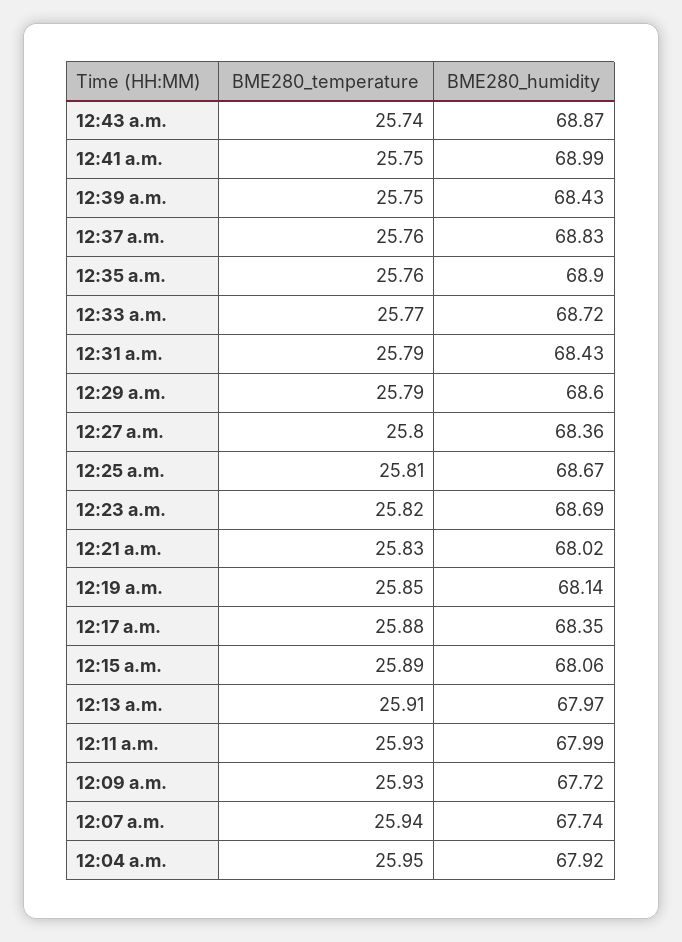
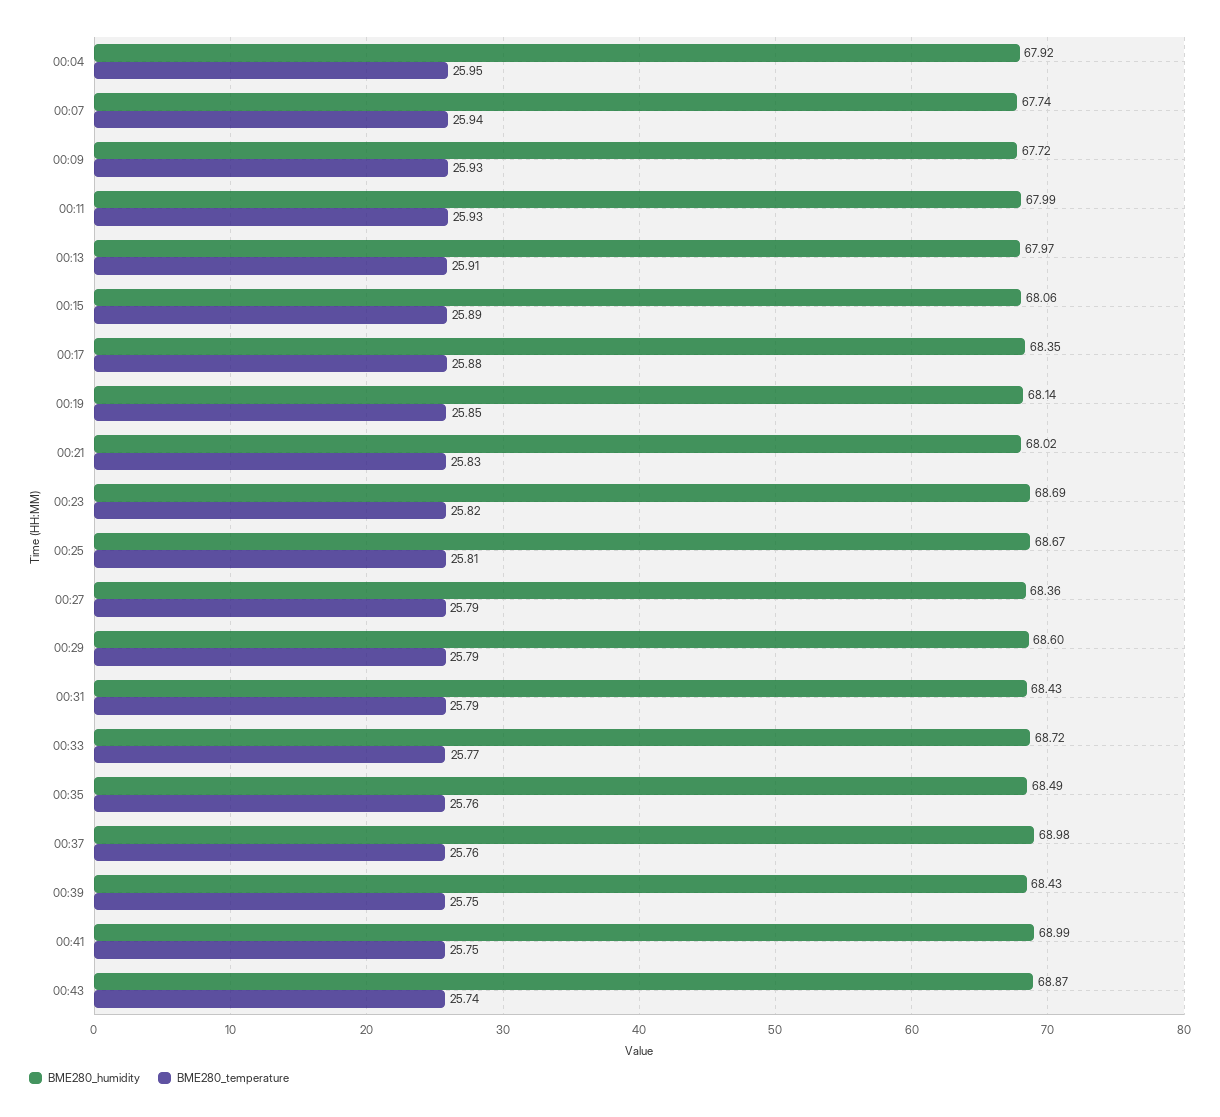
BME280_humidity, 12:37 a.m.: 68.83 -> 68.98
BME280_humidity, 12:35 a.m.: 68.9 -> 68.49
BME280_temperature, 12:27 a.m.: 25.8 -> 25.79

